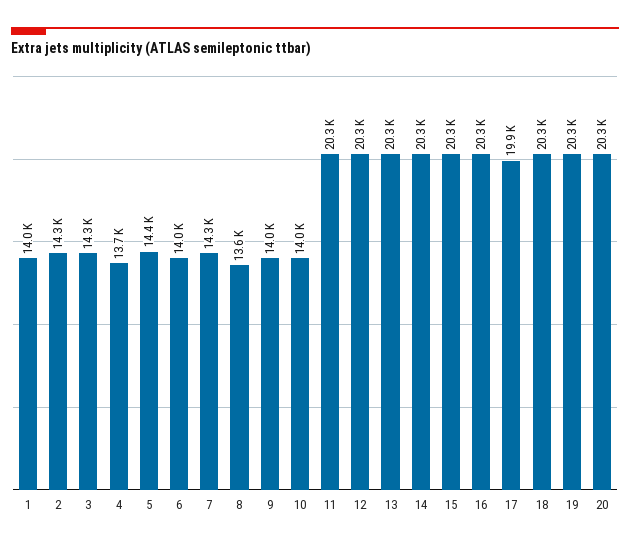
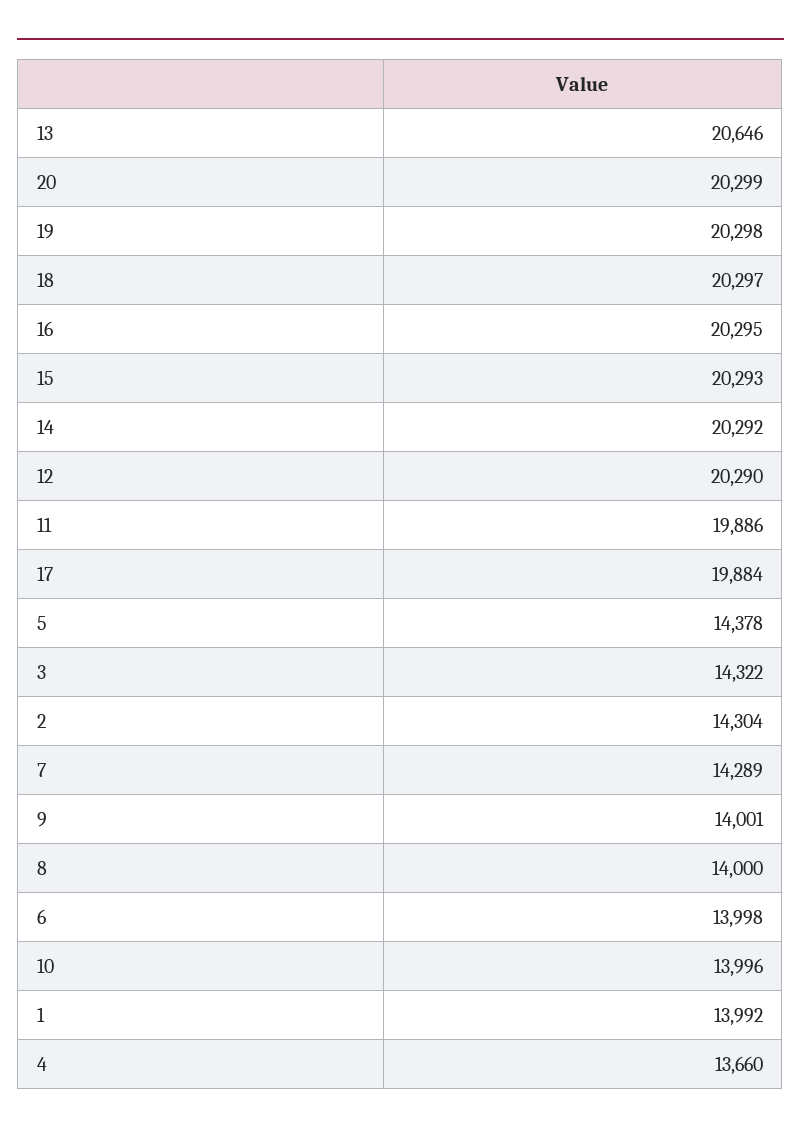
8: 13600 -> 14000
11: 20300 -> 19886
13: 20300 -> 20646

